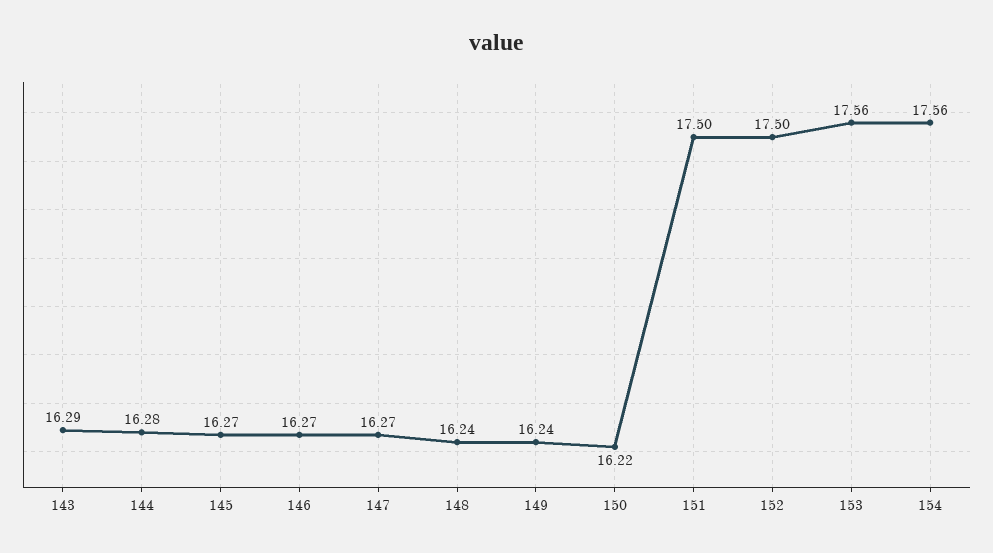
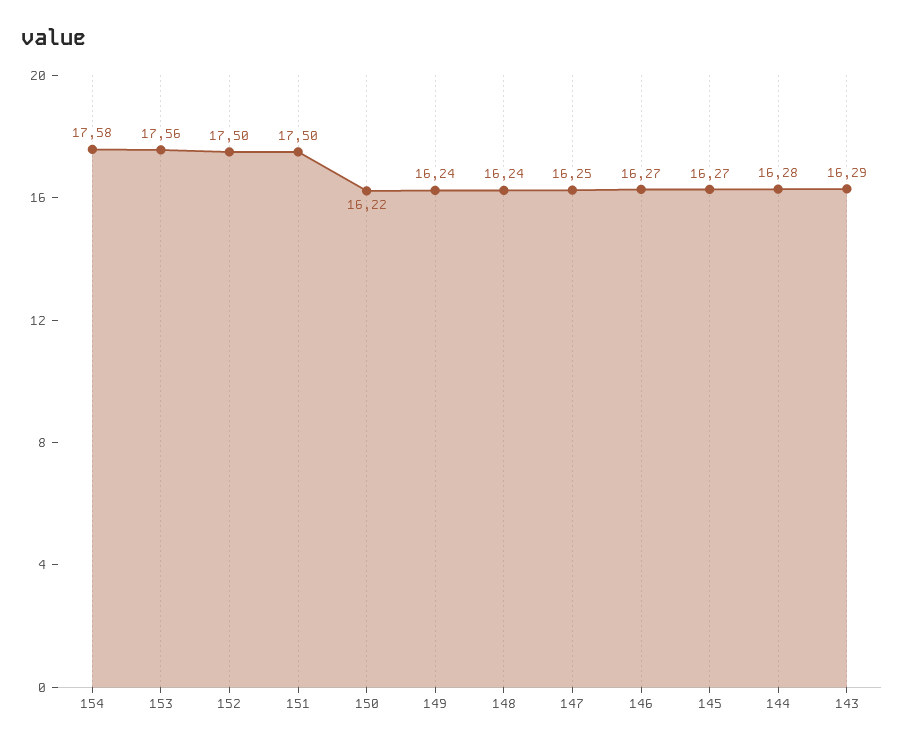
147: 16.27 -> 16.25
154: 17.56 -> 17.58

